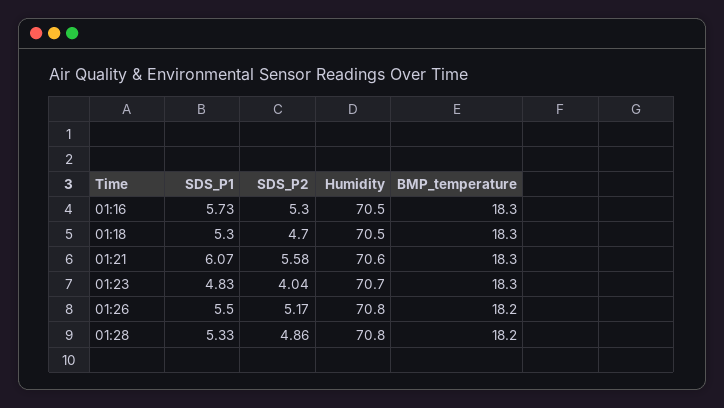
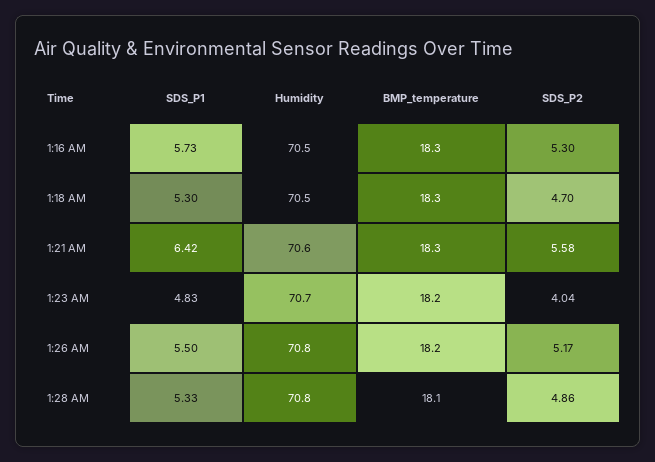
SDS_P1, 01:21: 6.07 -> 6.42
BMP_temperature, 01:23: 18.3 -> 18.2
BMP_temperature, 01:28: 18.2 -> 18.1

